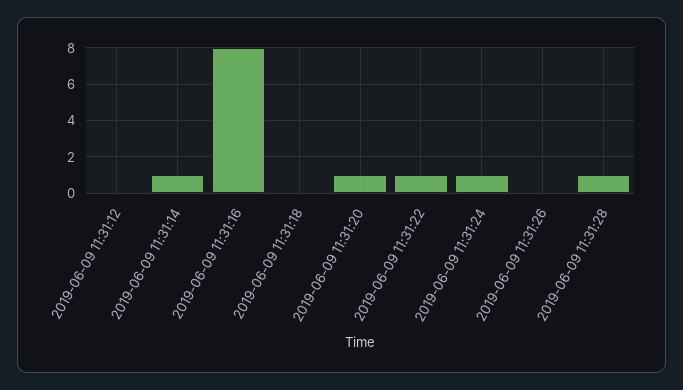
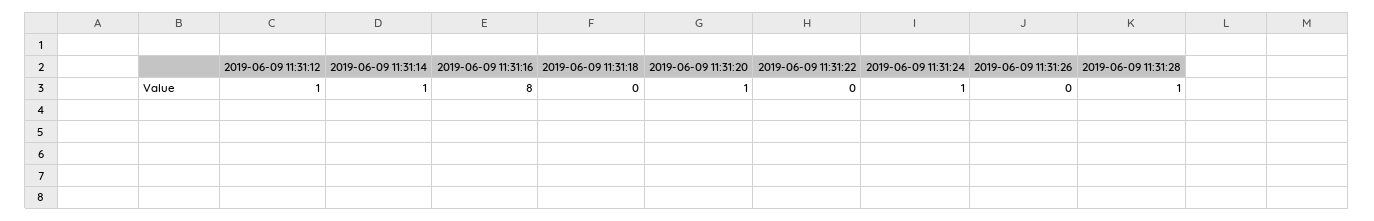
2019-06-09 11:31:12: 0 -> 1
2019-06-09 11:31:22: 1 -> 0

